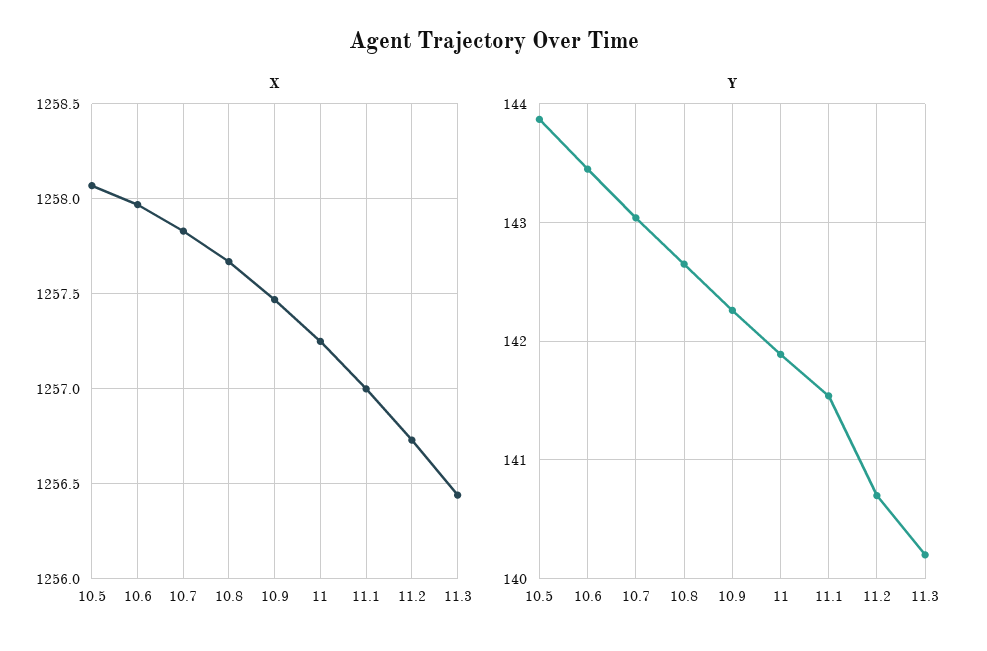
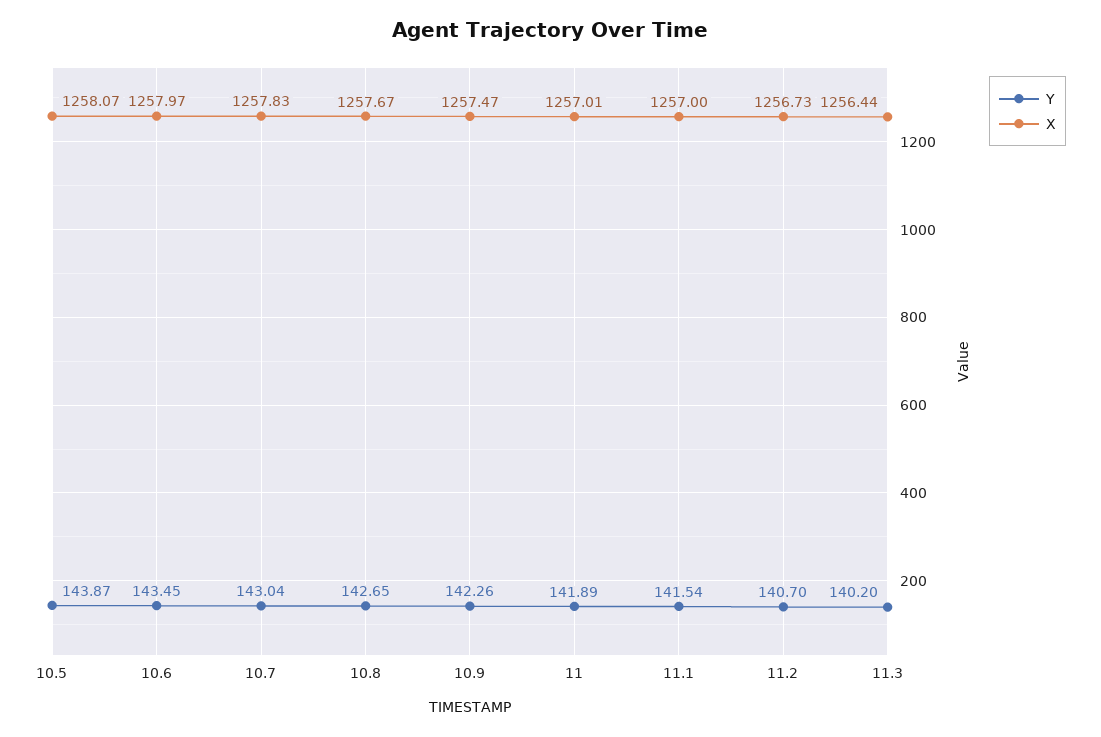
X, 11: 1257.25 -> 1257.01

